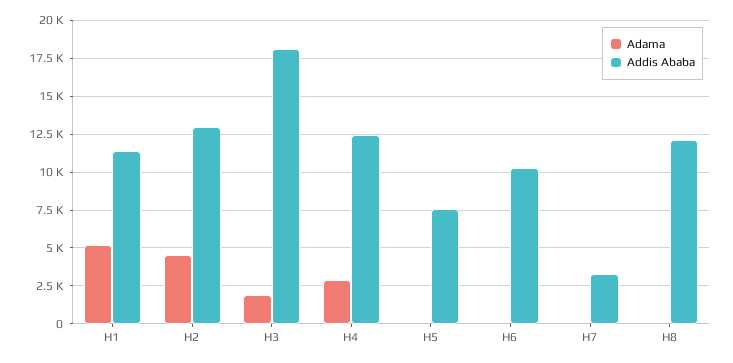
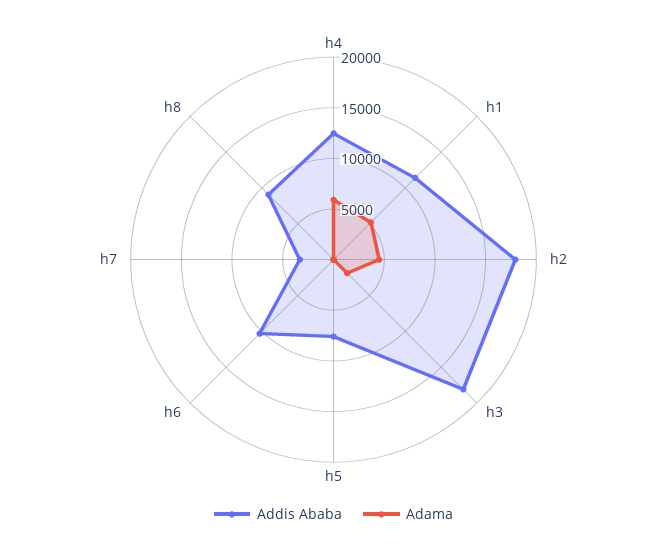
Addis Ababa, H2: 13000 -> 18000
Adama, H4: 3000 -> 6000
Addis Ababa, H8: 12000 -> 9000

